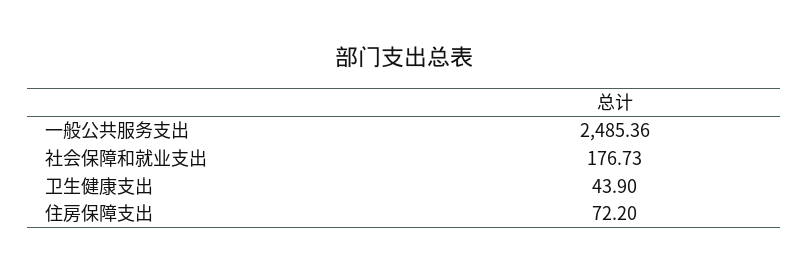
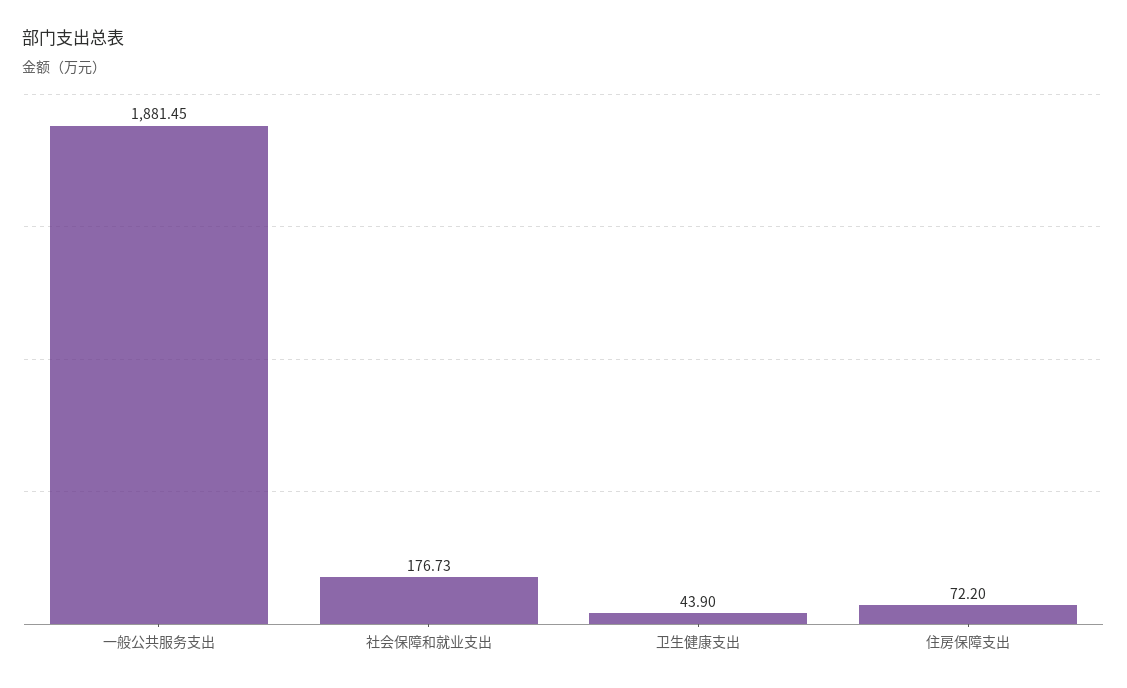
一般公共服务支出: 2485.36 -> 1881.45

